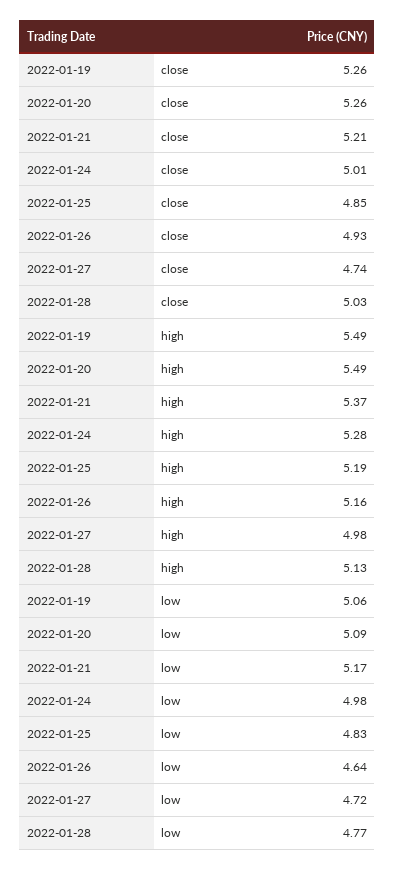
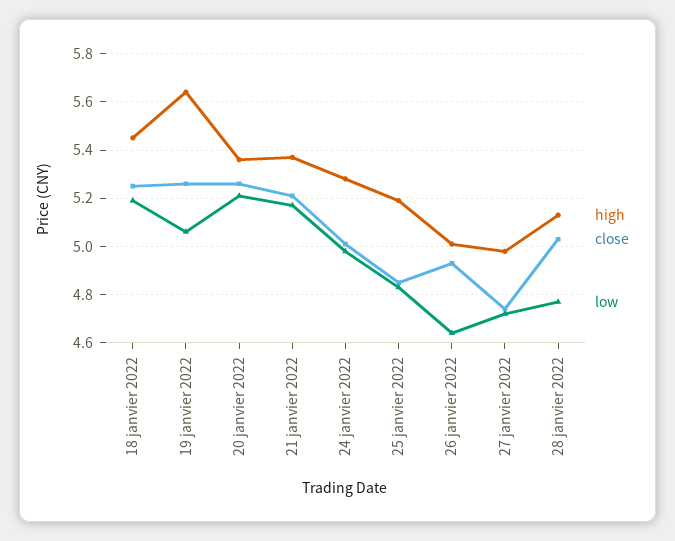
high, 2022-01-19: 5.49 -> 5.65
high, 2022-01-20: 5.49 -> 5.35
high, 2022-01-26: 5.16 -> 5
low, 2022-01-20: 5.09 -> 5.2
high, 18 janvier 2022: none -> 5.45
close, 18 janvier 2022: none -> 5.25
low, 18 janvier 2022: none -> 5.2

